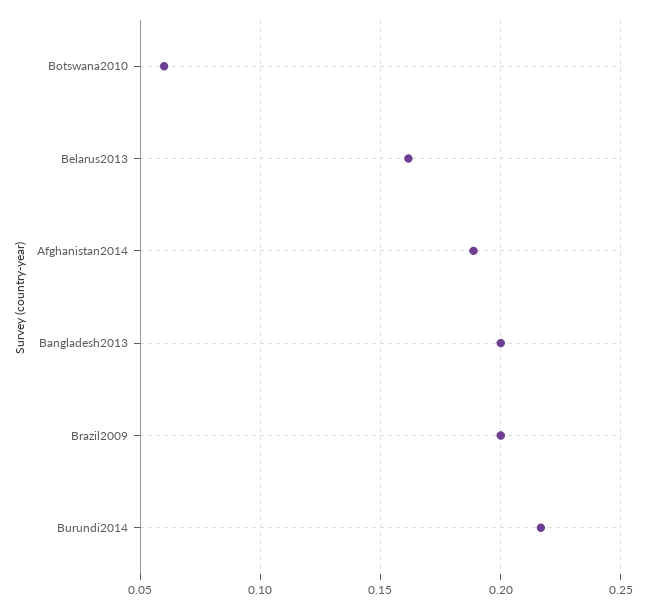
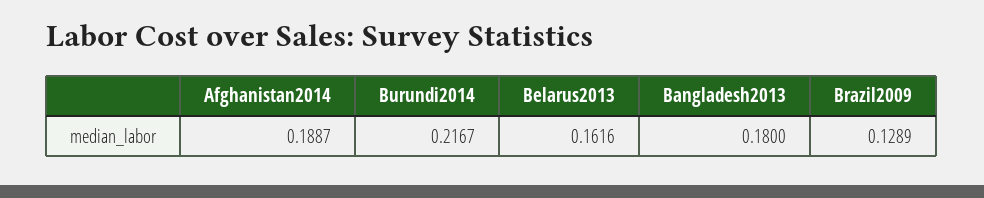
Botswana2010: 0.06 -> none
Bangladesh2013: 0.2 -> 0.18
Brazil2009: 0.2 -> 0.1289

